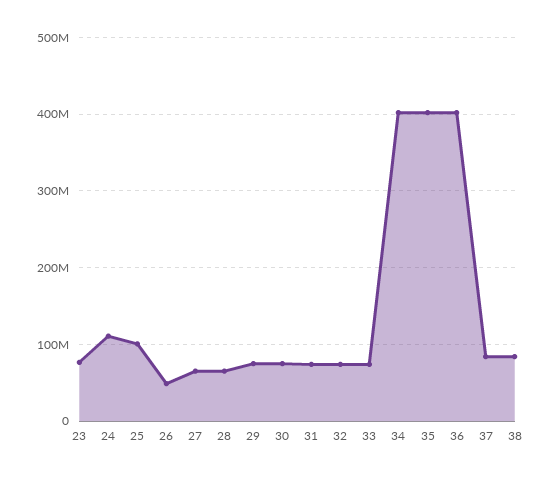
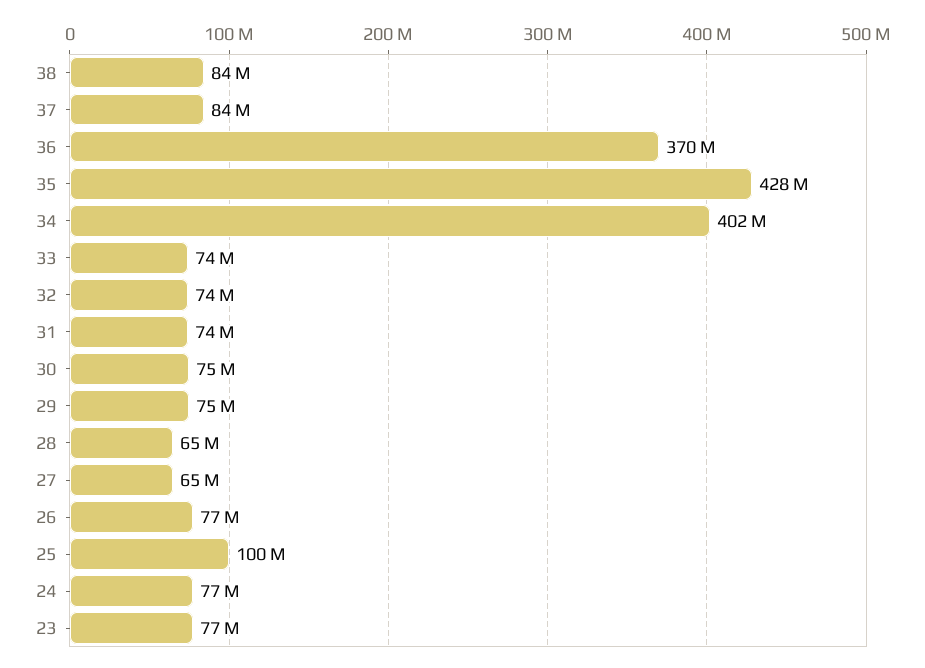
24: 110000000 -> 77000000
26: 50000000 -> 77000000
35: 400000000 -> 428000000
36: 400000000 -> 370000000

